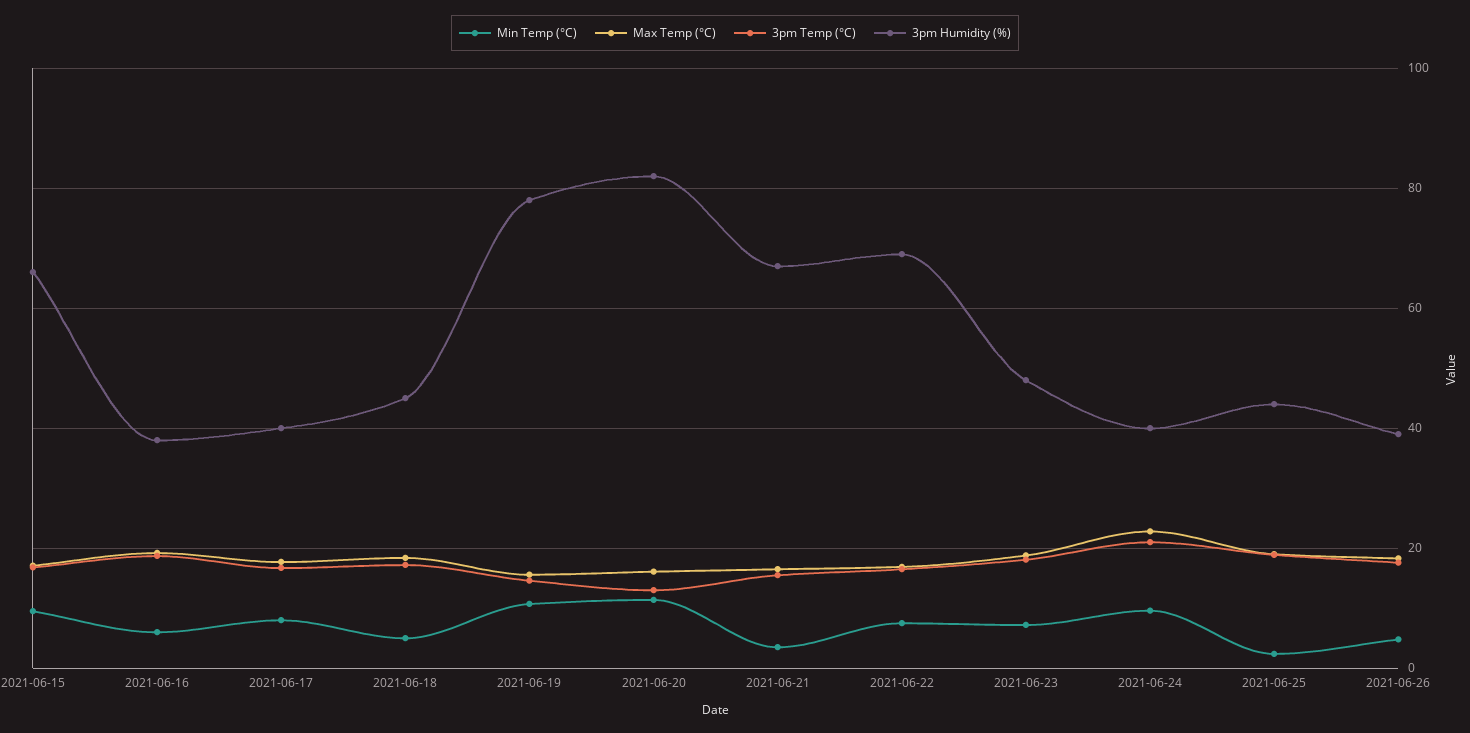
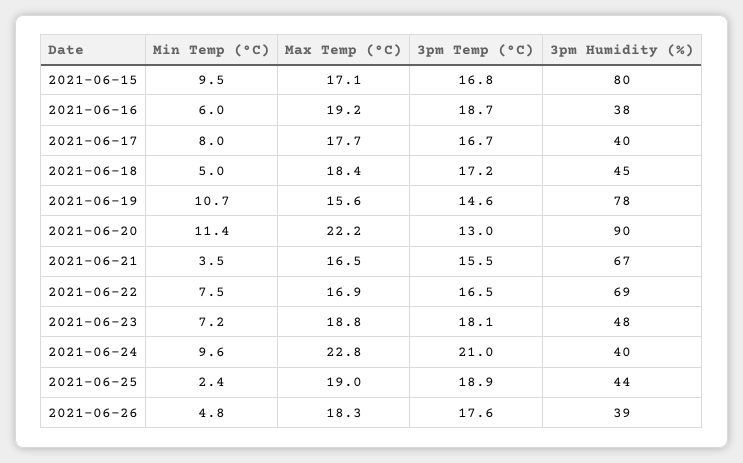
3pm Humidity (%), 2021-06-15: 66 -> 80
Max Temp (°C), 2021-06-20: 16 -> 22.2
3pm Humidity (%), 2021-06-20: 82 -> 90

